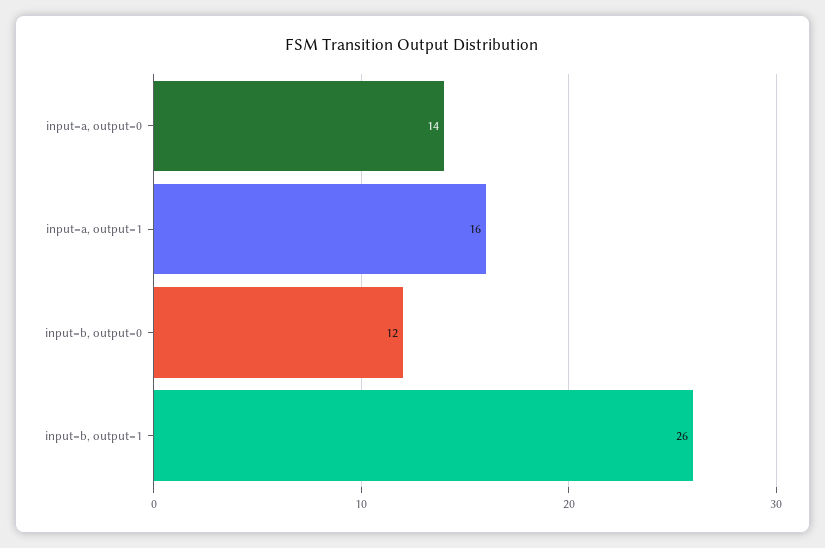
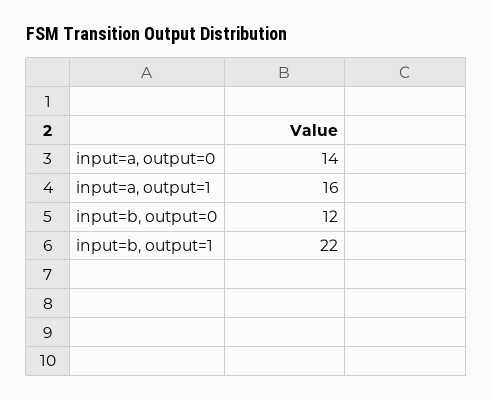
input=b, output=1: 26 -> 22

